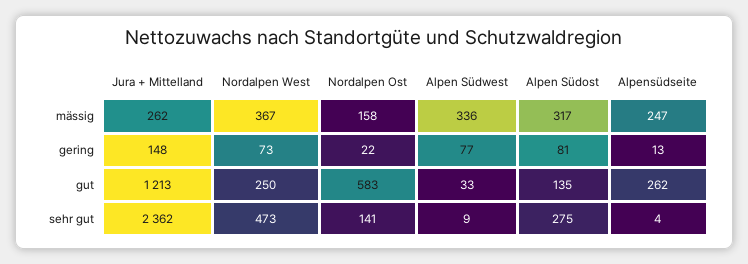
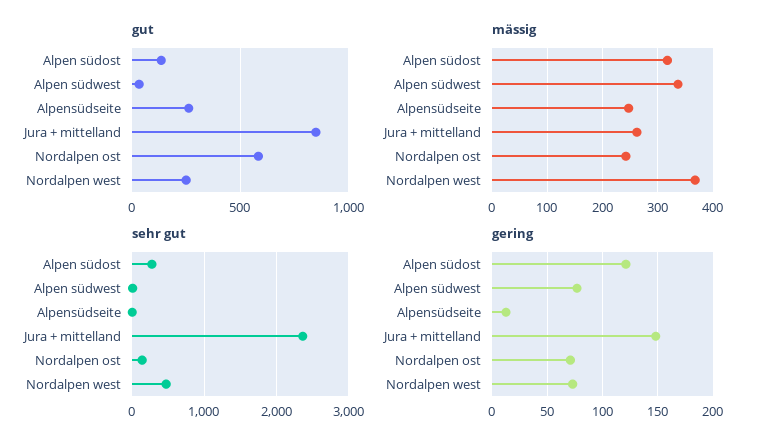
mässig, Nordalpen Ost: 158 -> 240
gering, Nordalpen Ost: 22 -> 70
gering, Alpen Südost: 81 -> 120
gut, Jura + Mittelland: 1213 -> 850

